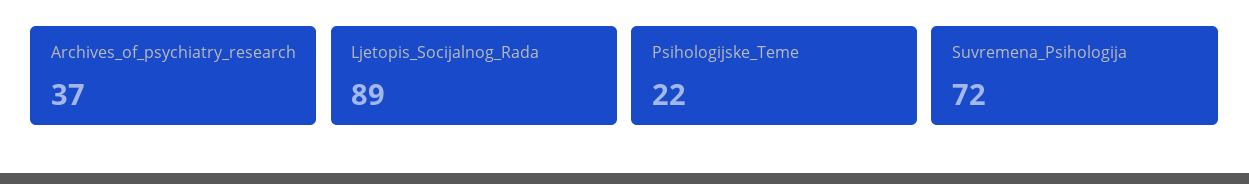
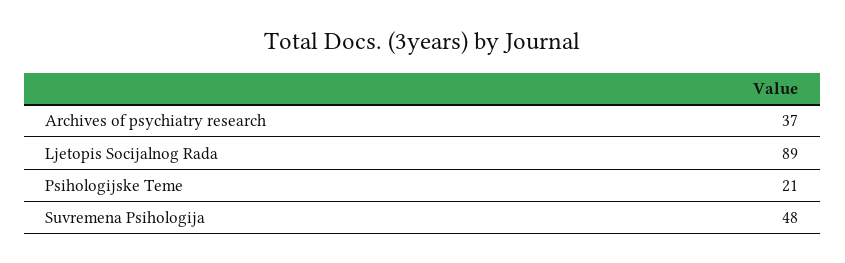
Psihologijske_Teme: 22 -> 21
Suvremena_Psihologija: 72 -> 48

